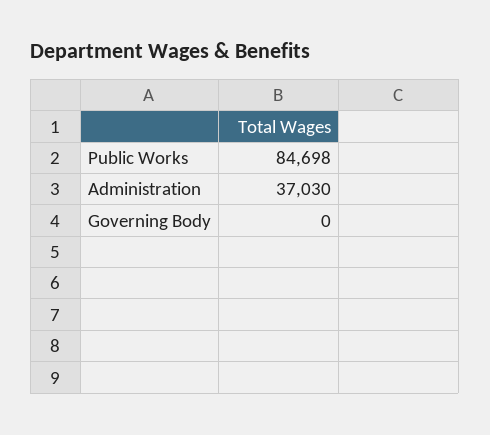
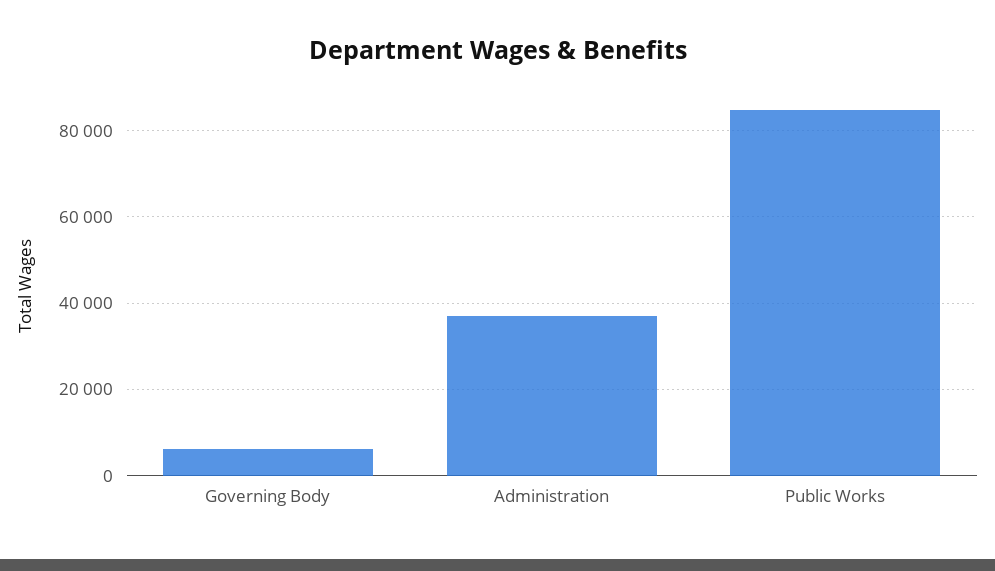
Governing Body: 0 -> 6000

